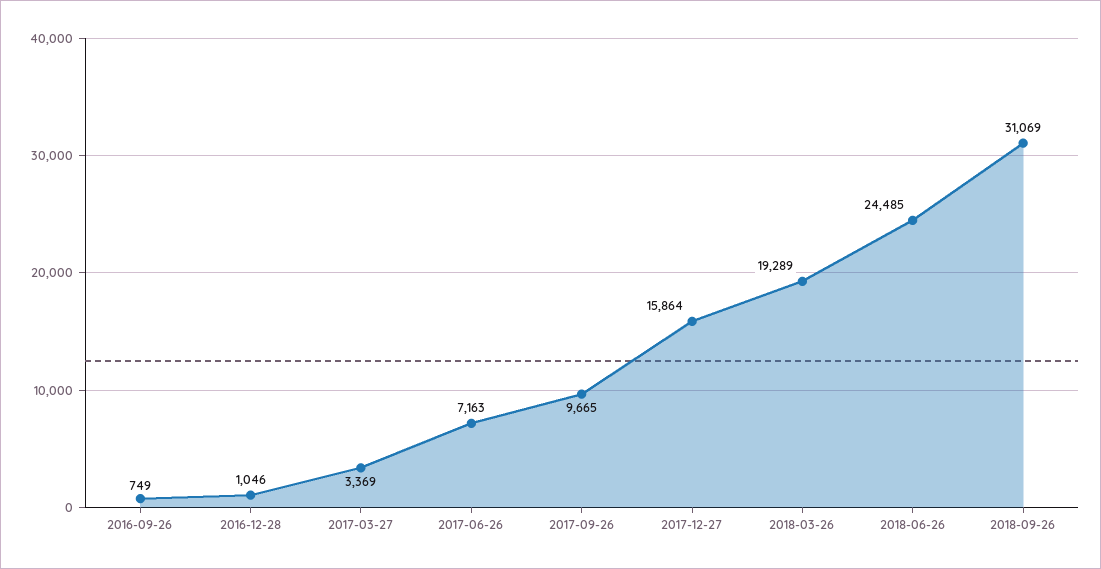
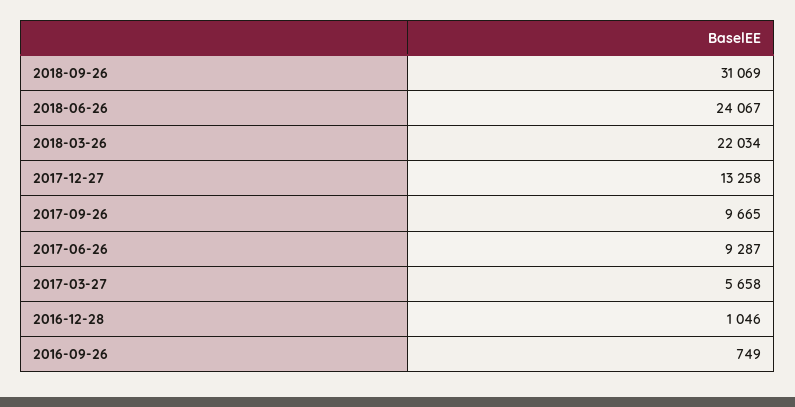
2017-03-27: 3369 -> 5658
2017-06-26: 7163 -> 9287
2017-12-27: 15864 -> 13258
2018-03-26: 19289 -> 22034
2018-06-26: 24485 -> 24067

